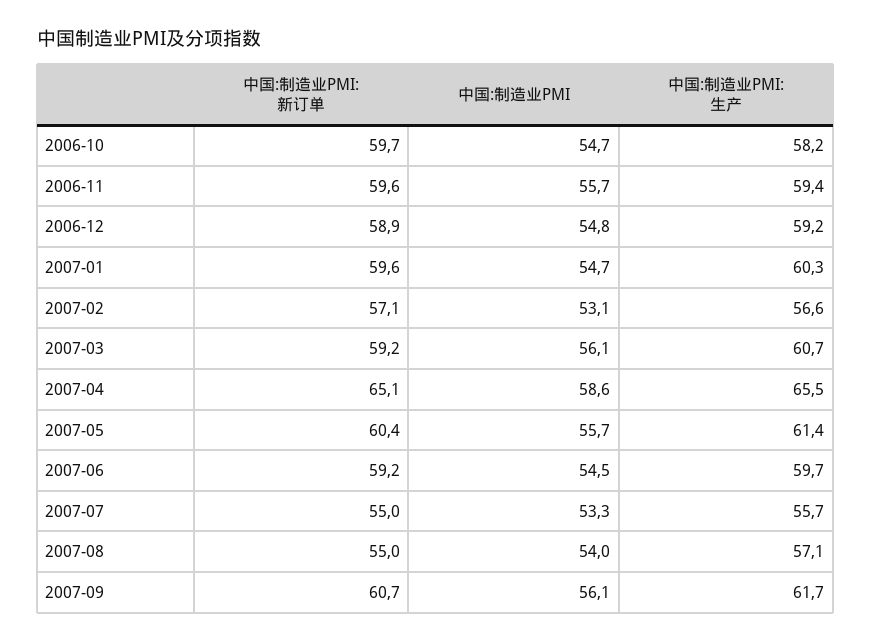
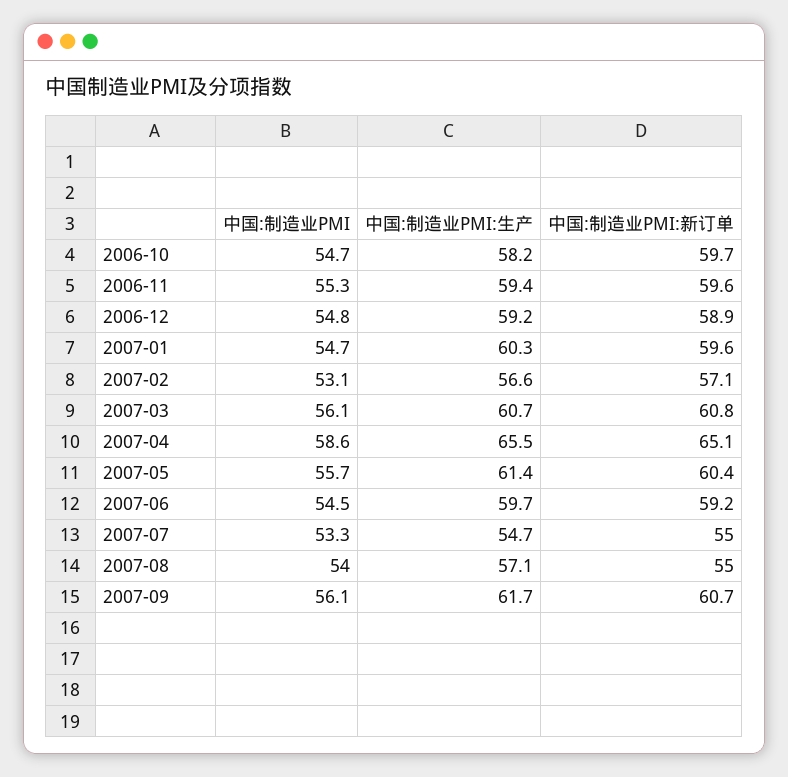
中国:制造业PMI, 2006-11: 55.7 -> 55.3
中国:制造业PMI:新订单, 2007-03: 59.2 -> 60.8
中国:制造业PMI:生产, 2007-07: 55.7 -> 54.7

